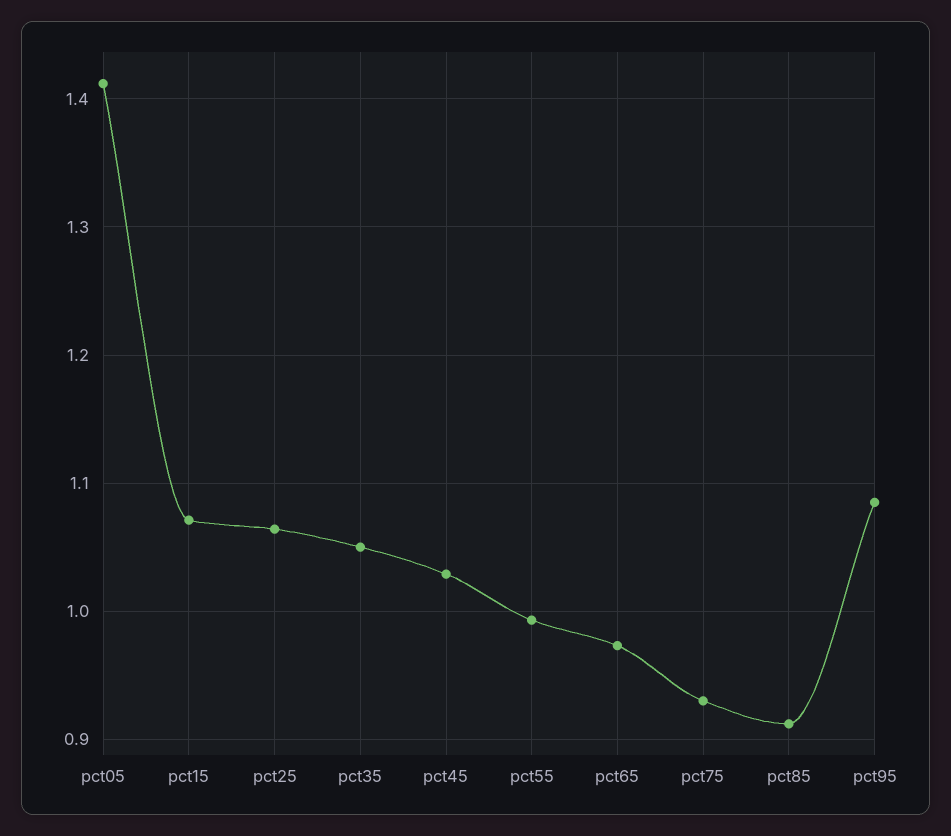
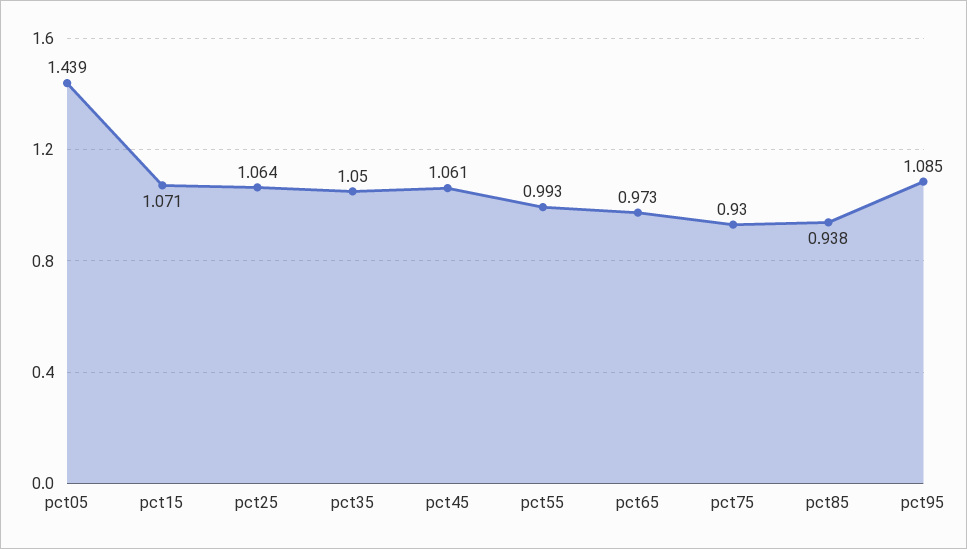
pct05: 1.41 -> 1.439
pct45: 1.03 -> 1.061
pct85: 0.91 -> 0.938

